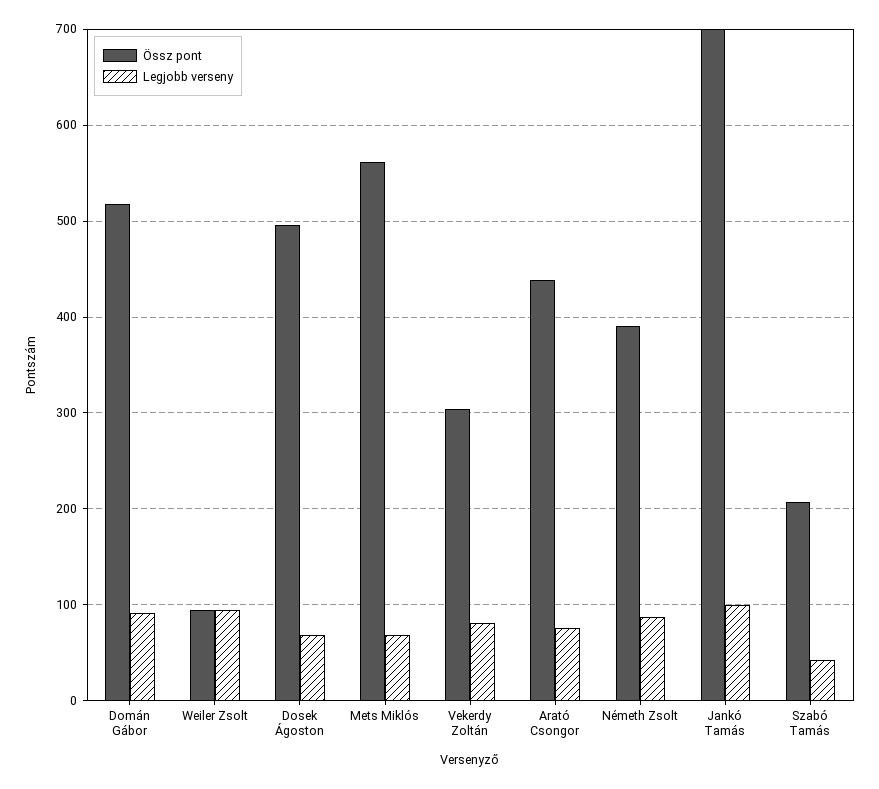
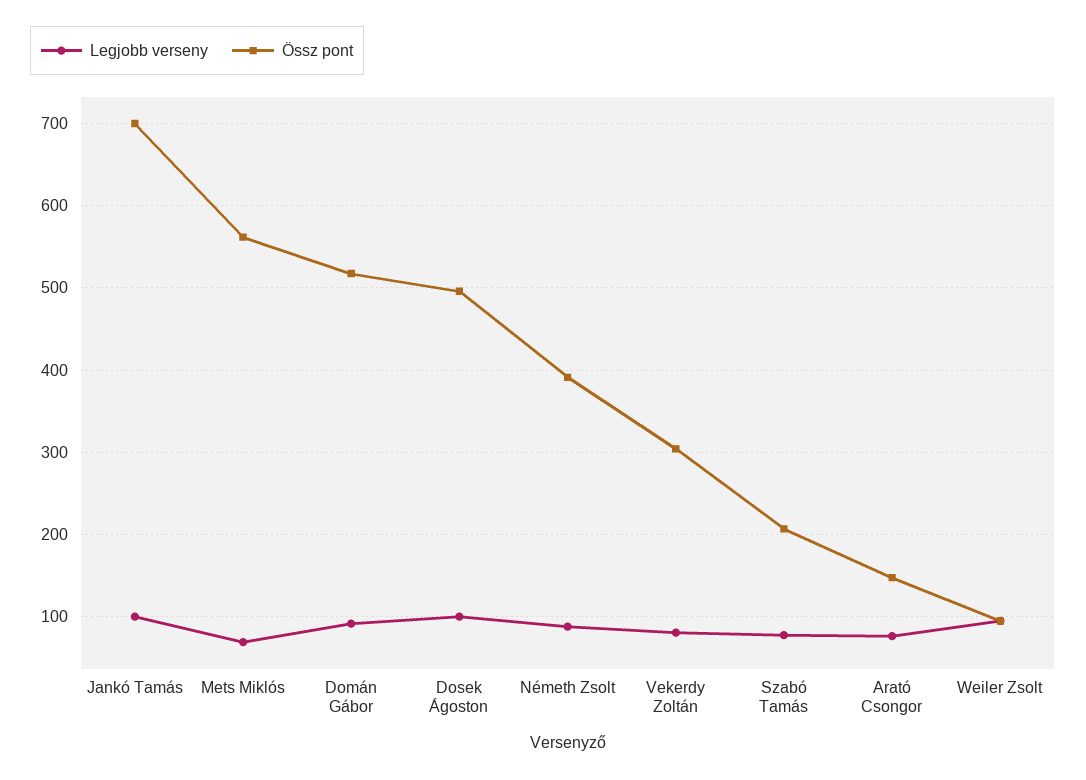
Legjobb verseny, Dosek Ágoston: 70 -> 100
Össz pont, Arató Csongor: 440 -> 150
Legjobb verseny, Szabó Tamás: 40 -> 80

